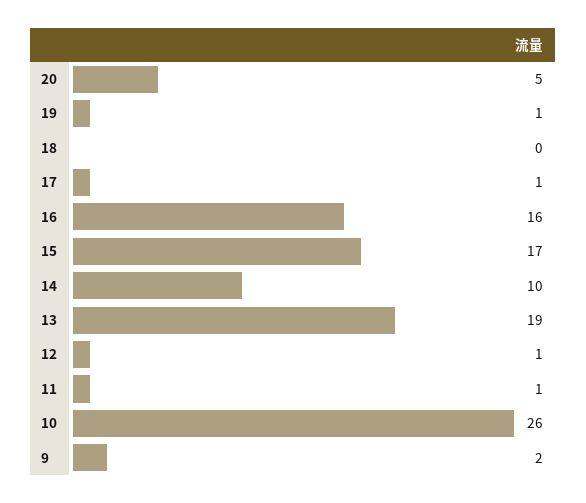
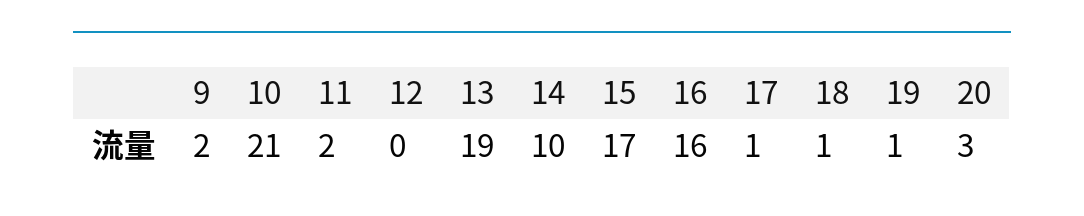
20: 5 -> 3
18: 0 -> 1
12: 1 -> 0
11: 1 -> 2
10: 26 -> 21

